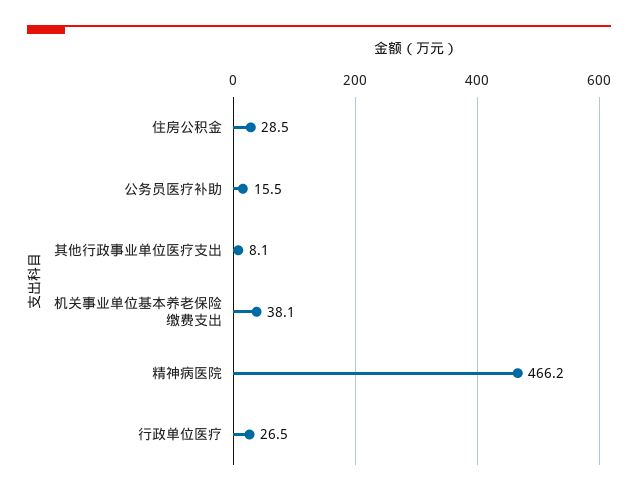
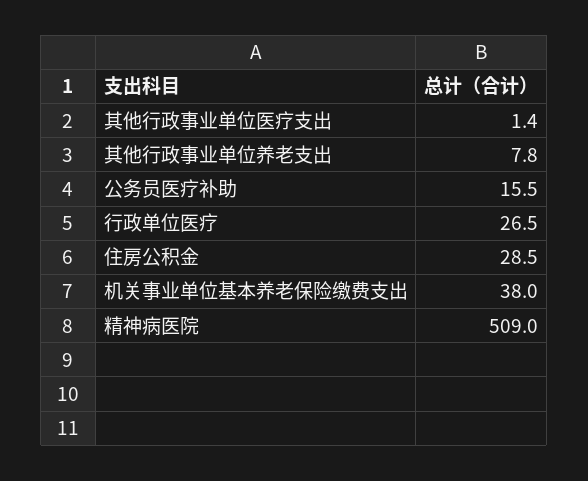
其他行政事业单位医疗支出: 8.1 -> 1.4
机关事业单位基本养老保险缴费支出: 38.1 -> 38
精神病医院: 466.2 -> 509
其他行政事业单位养老支出: none -> 7.8

